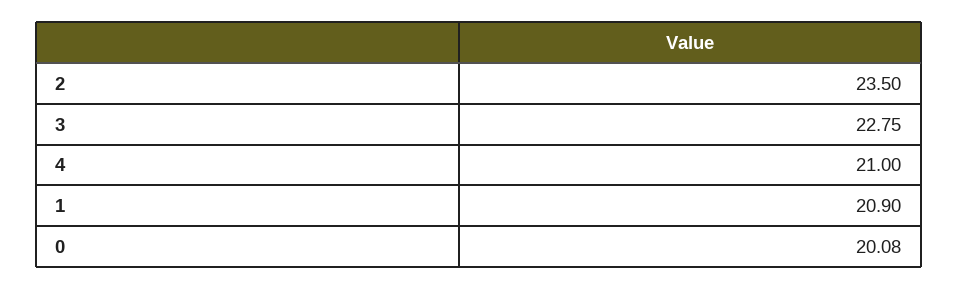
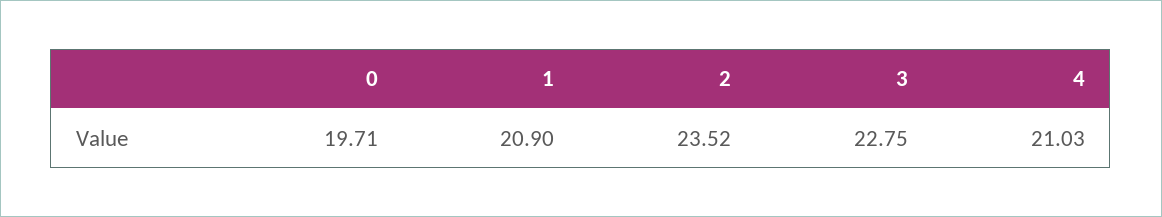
2: 23.5 -> 23.52
4: 21 -> 21.03
0: 20.08 -> 19.71

